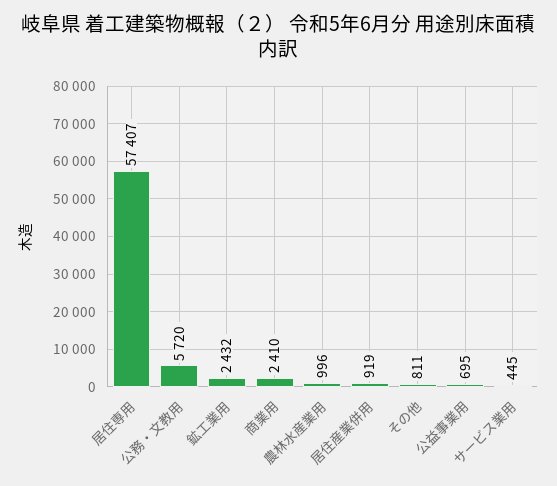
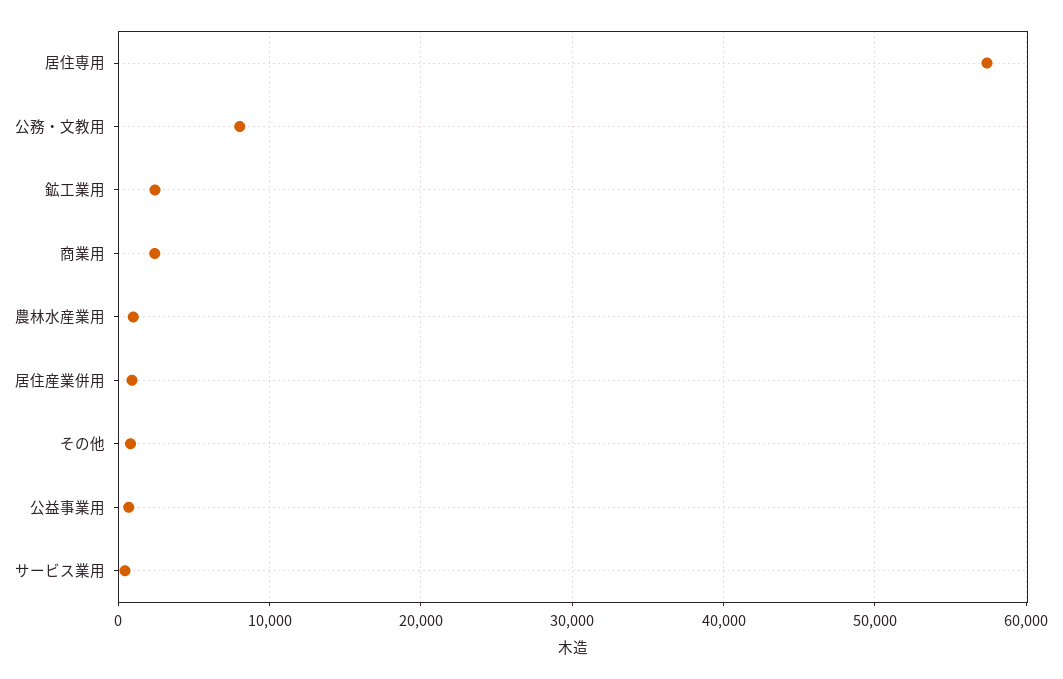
公務・文教用: 5720 -> 8000

